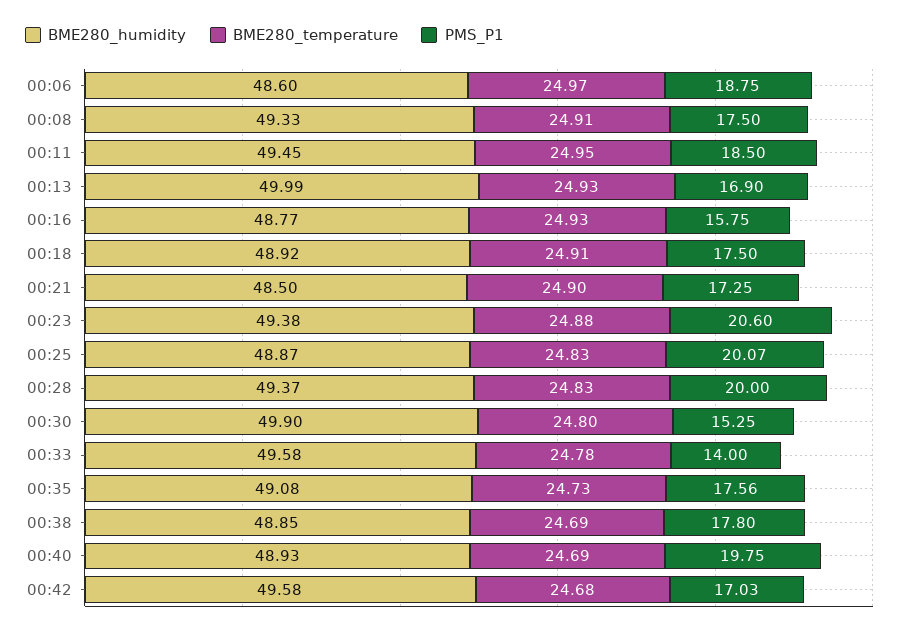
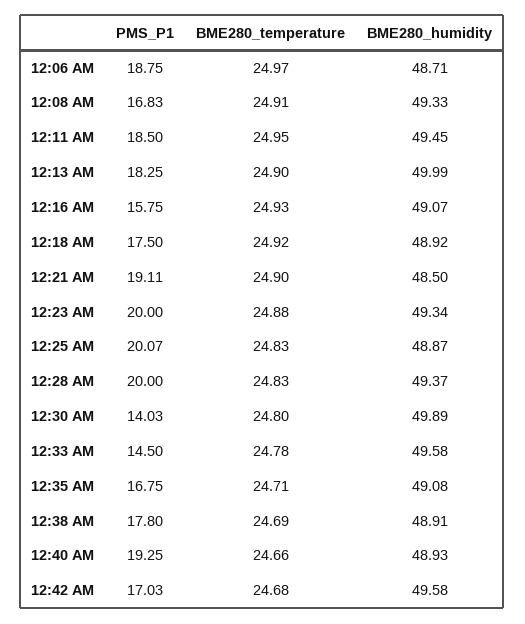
BME280_humidity, 00:06: 48.6 -> 48.71
PMS_P1, 00:08: 17.5 -> 16.83
BME280_temperature, 00:13: 24.93 -> 24.9
PMS_P1, 00:13: 16.9 -> 18.25
BME280_humidity, 00:16: 48.77 -> 49.07
BME280_temperature, 00:18: 24.91 -> 24.92
PMS_P1, 00:21: 17.25 -> 19.11
BME280_humidity, 00:23: 49.38 -> 49.34
PMS_P1, 00:23: 20.6 -> 20
BME280_humidity, 00:30: 49.9 -> 49.89
PMS_P1, 00:30: 15.25 -> 14.03
PMS_P1, 00:33: 14 -> 14.5
BME280_temperature, 00:35: 24.73 -> 24.71
PMS_P1, 00:35: 17.56 -> 16.75
BME280_humidity, 00:38: 48.85 -> 48.91
BME280_temperature, 00:40: 24.69 -> 24.66
PMS_P1, 00:40: 19.75 -> 19.25

